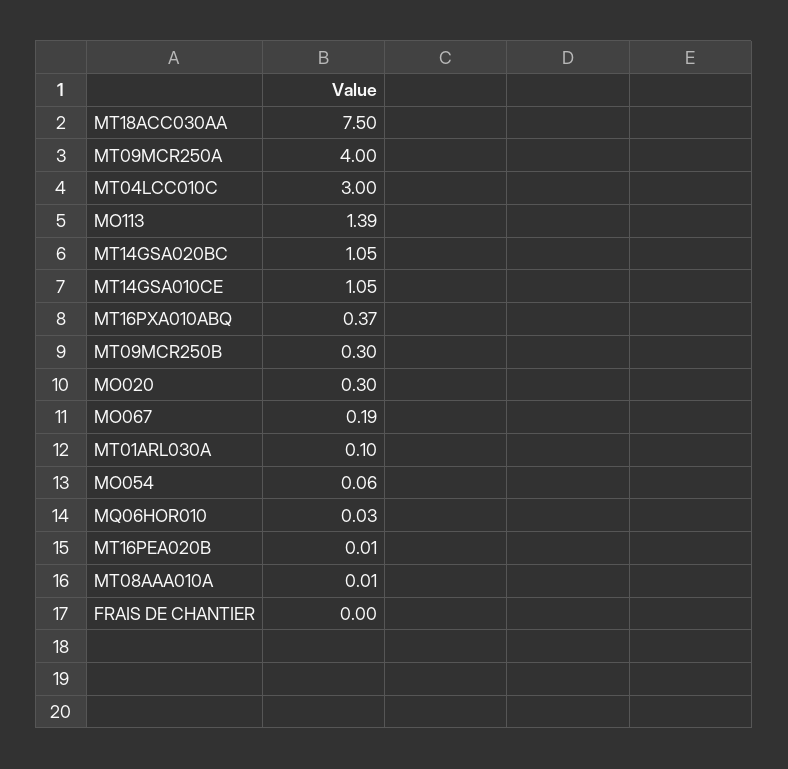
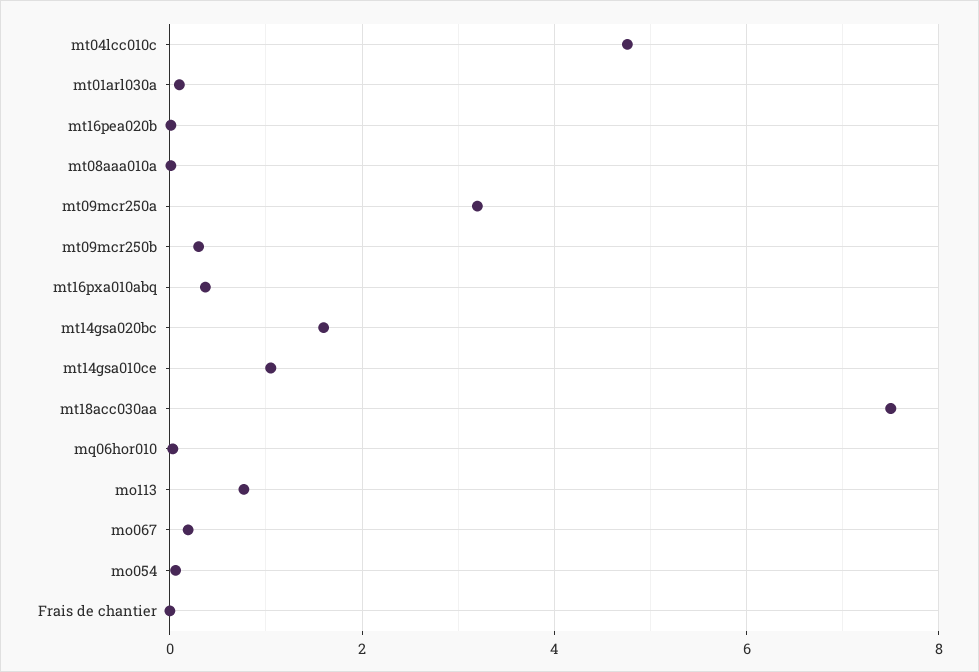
MT09MCR250A: 4 -> 3.2
MT04LCC010C: 3 -> 4.8
MO113: 1.39 -> 0.8
MT14GSA020BC: 1.05 -> 1.6
MO020: 0.3 -> none

